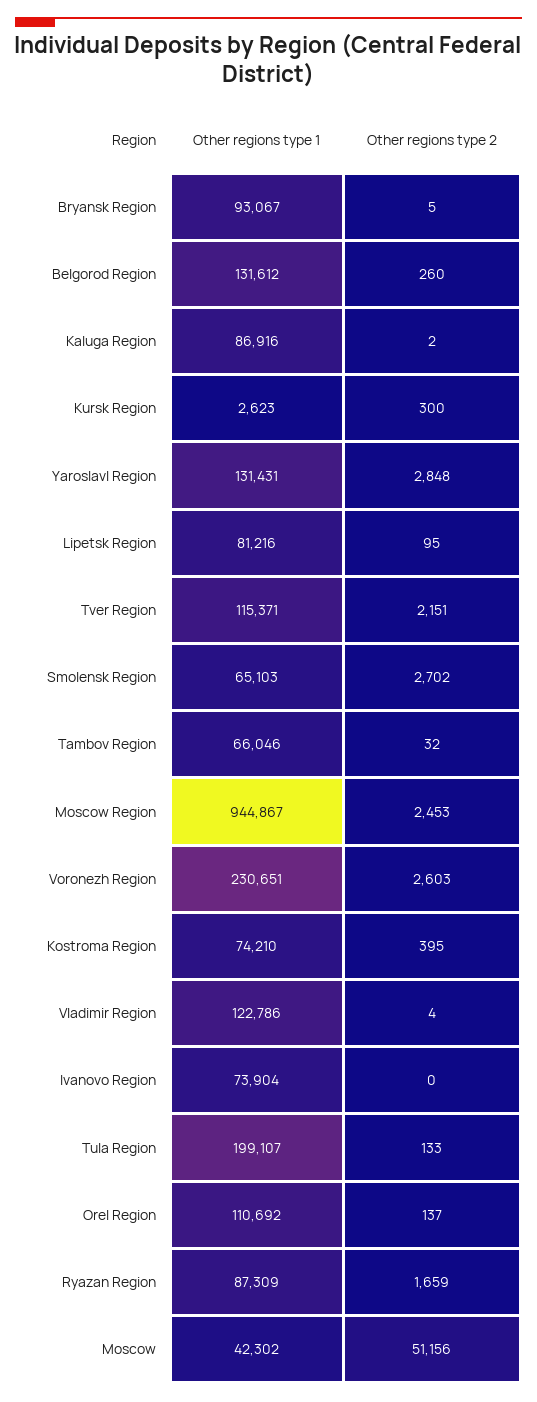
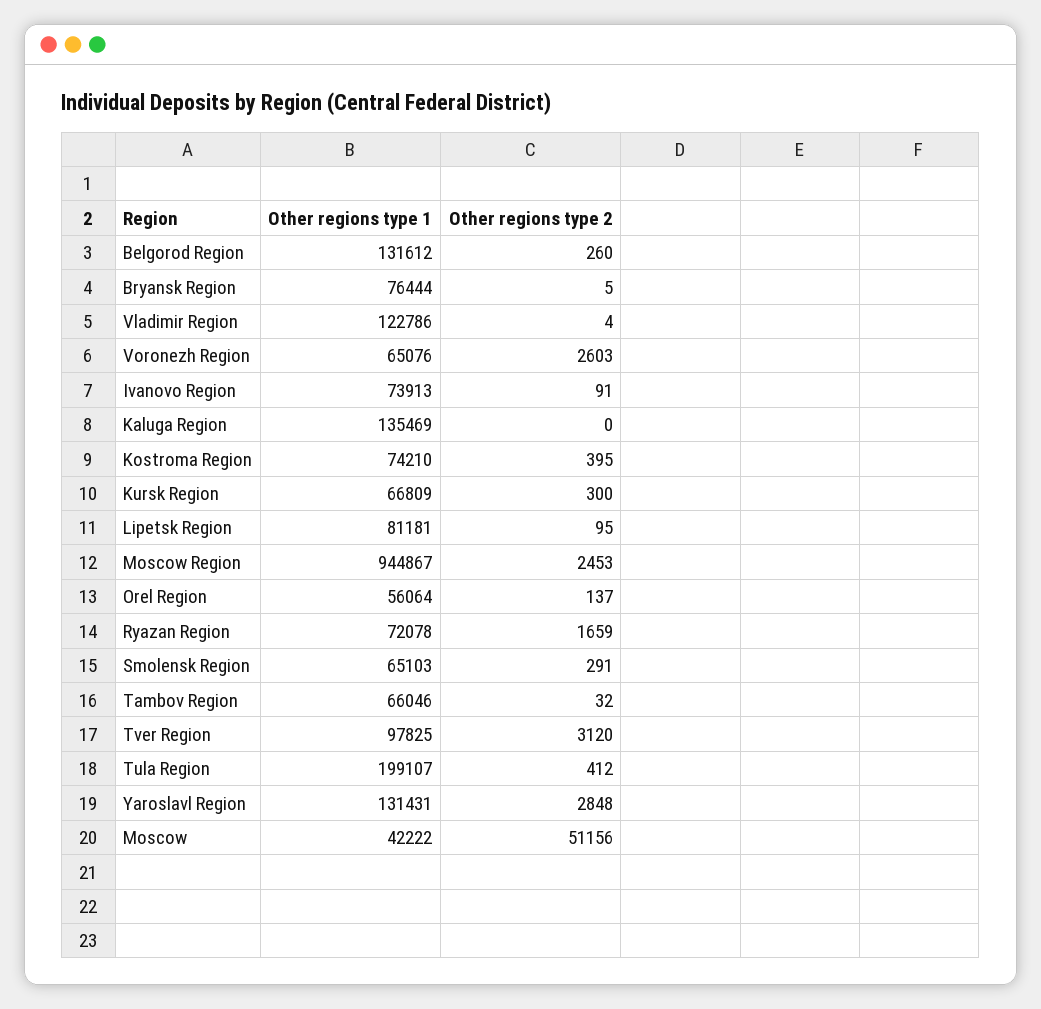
Other regions type 1, Bryansk Region: 93067 -> 76444
Other regions type 1, Kaluga Region: 86916 -> 135469
Other regions type 2, Kaluga Region: 2 -> 0
Other regions type 1, Kursk Region: 2623 -> 66809
Other regions type 1, Lipetsk Region: 81216 -> 81181
Other regions type 1, Tver Region: 115371 -> 97825
Other regions type 2, Tver Region: 2151 -> 3120
Other regions type 2, Smolensk Region: 2702 -> 291
Other regions type 1, Voronezh Region: 230651 -> 65076
Other regions type 1, Ivanovo Region: 73904 -> 73913
Other regions type 2, Ivanovo Region: 0 -> 91
Other regions type 2, Tula Region: 133 -> 412
Other regions type 1, Orel Region: 110692 -> 56064
Other regions type 1, Ryazan Region: 87309 -> 72078
Other regions type 1, Moscow: 42302 -> 42222

